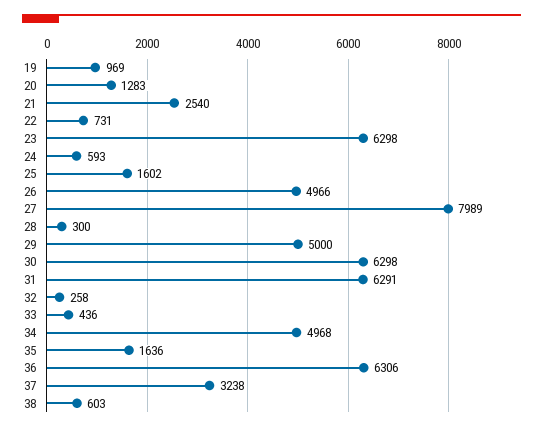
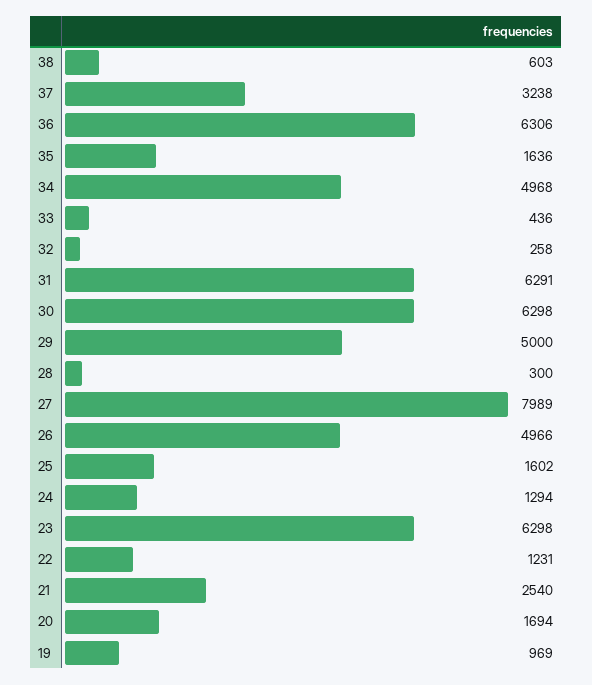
20: 1283 -> 1694
22: 731 -> 1231
24: 593 -> 1294

